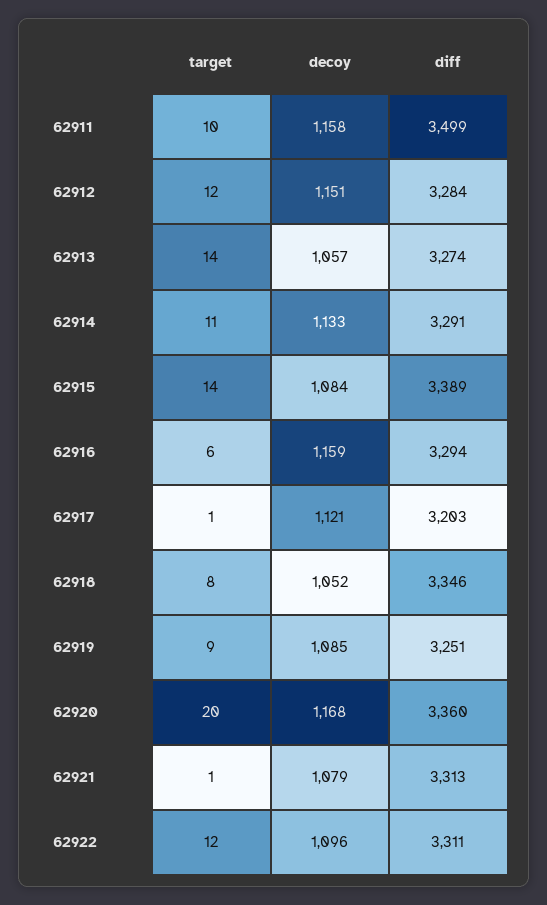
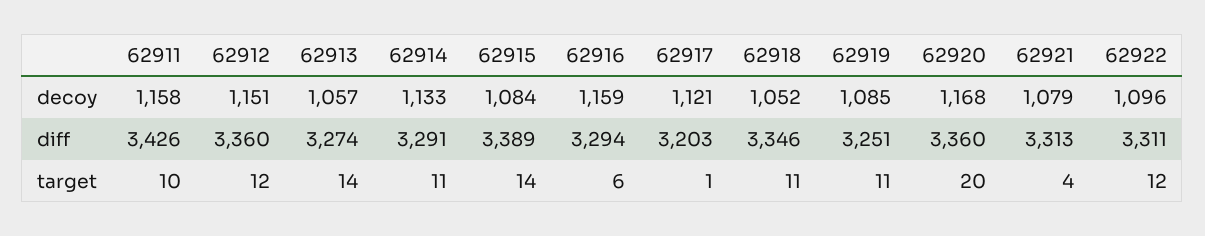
diff, 62911: 3499 -> 3426
diff, 62912: 3284 -> 3360
target, 62918: 8 -> 11
target, 62919: 9 -> 11
target, 62921: 1 -> 4

